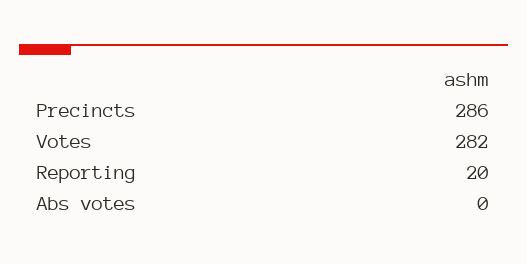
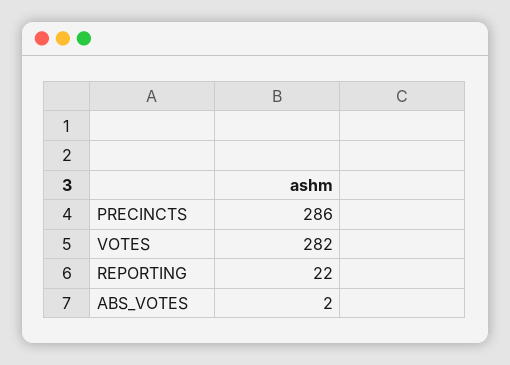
Reporting: 20 -> 22
Abs votes: 0 -> 2

